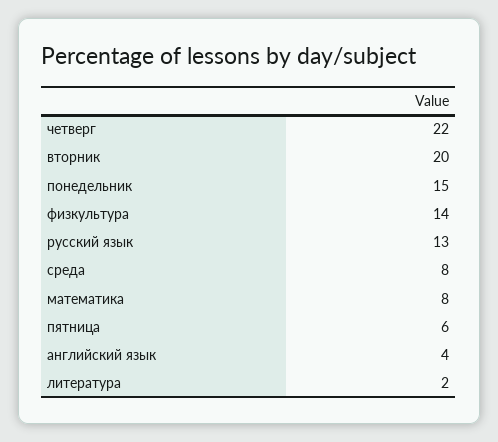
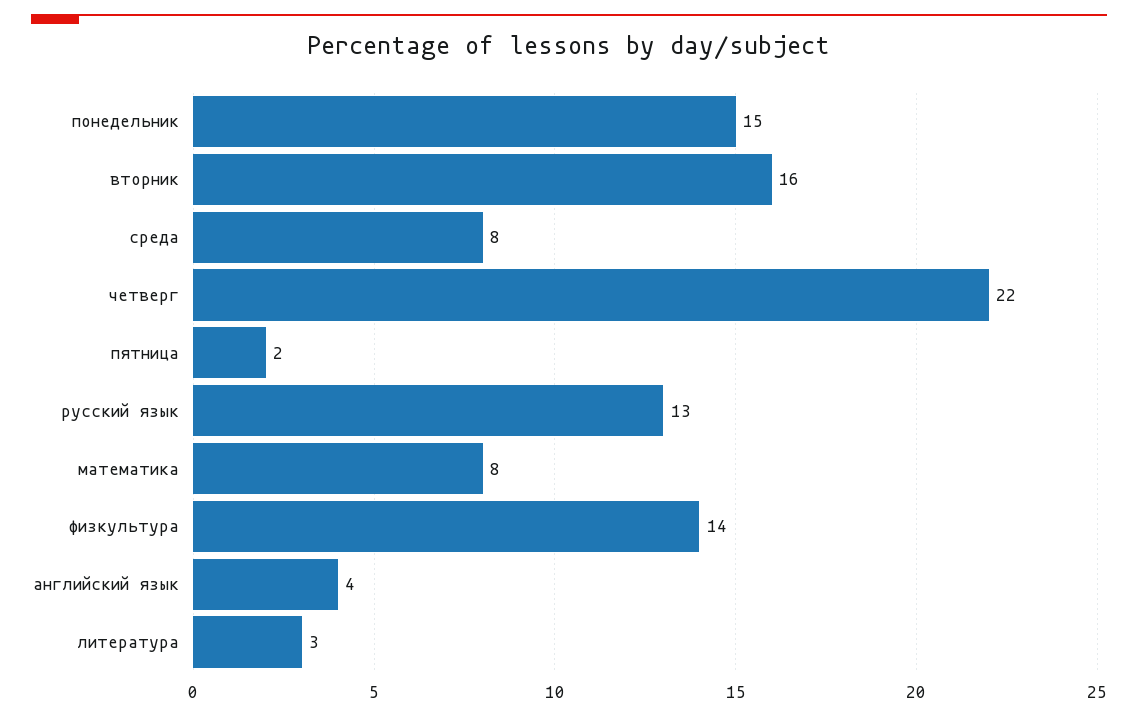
вторник: 20 -> 16
пятница: 6 -> 2
литература: 2 -> 3

